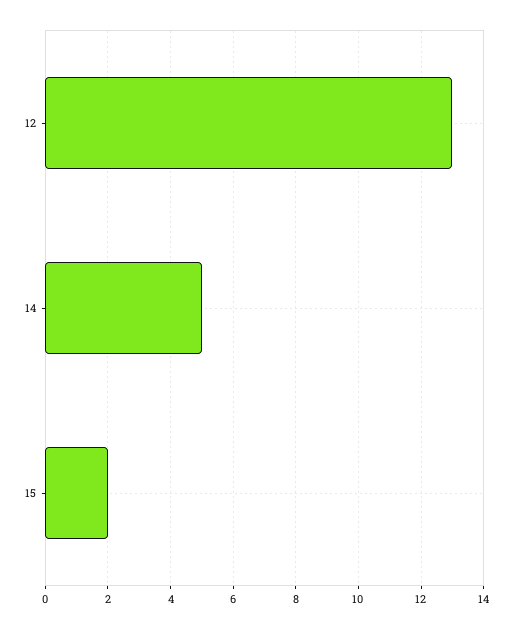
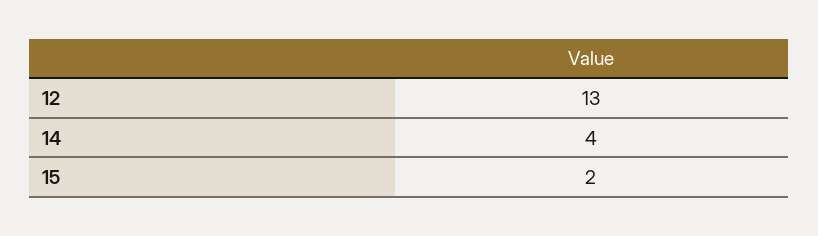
14: 5 -> 4

